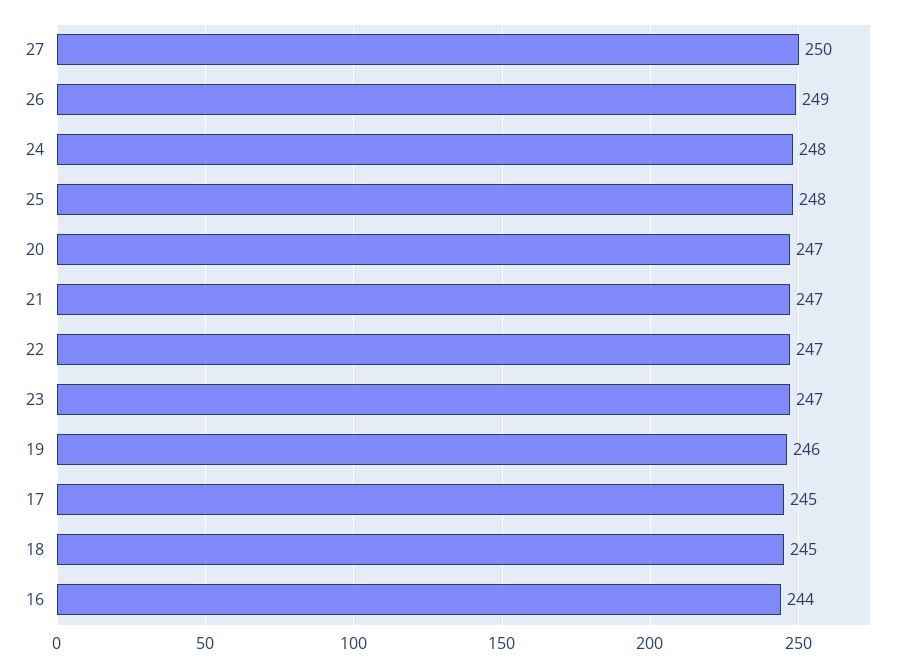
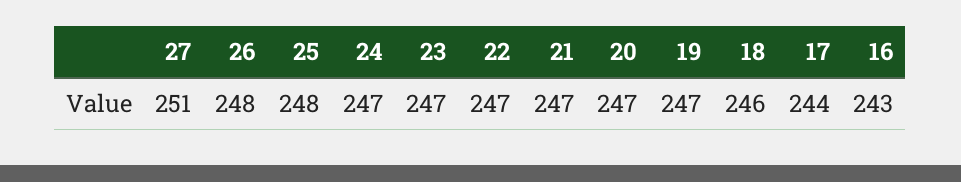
27: 250 -> 251
26: 249 -> 248
24: 248 -> 247
19: 246 -> 247
17: 245 -> 244
18: 245 -> 246
16: 244 -> 243

